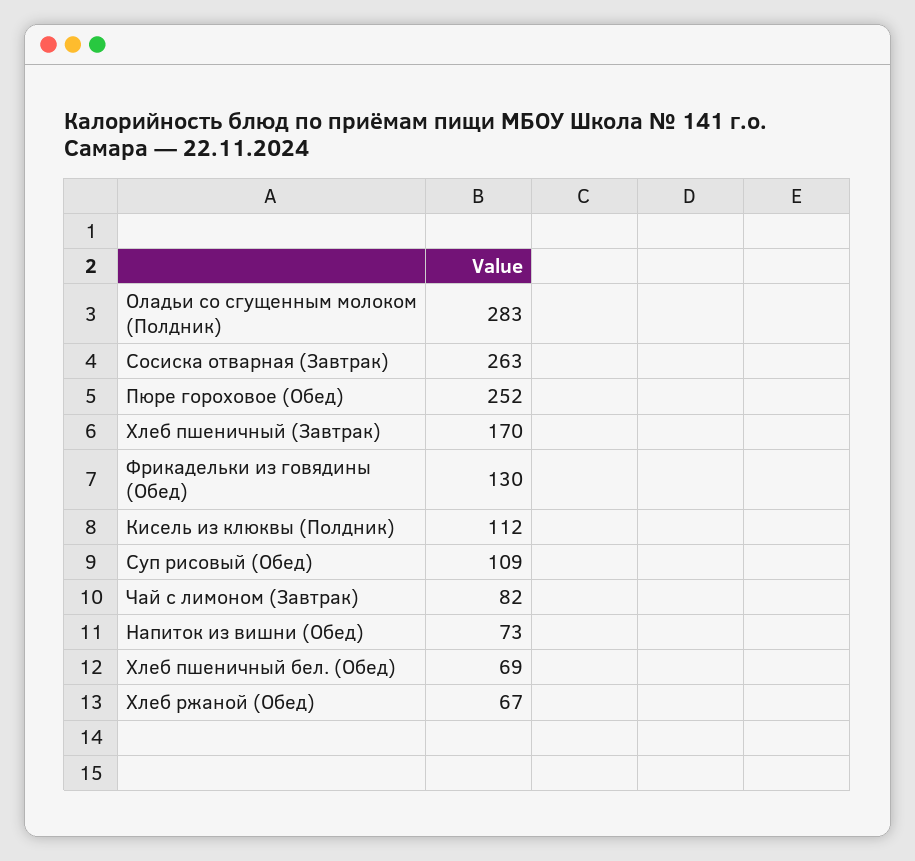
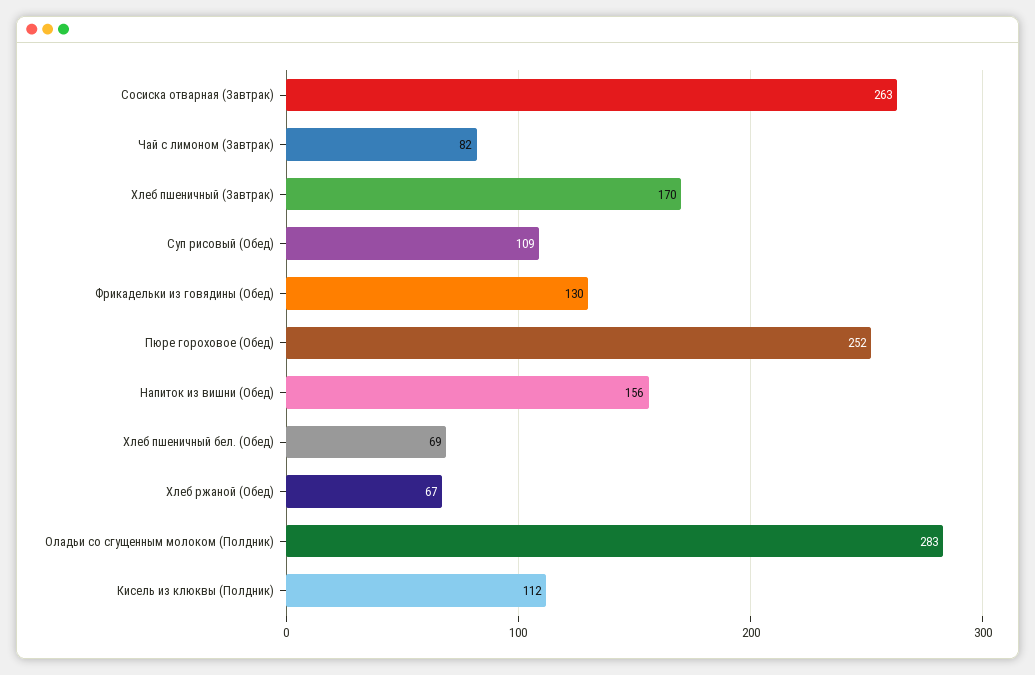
Напиток из вишни (Обед): 73 -> 156

